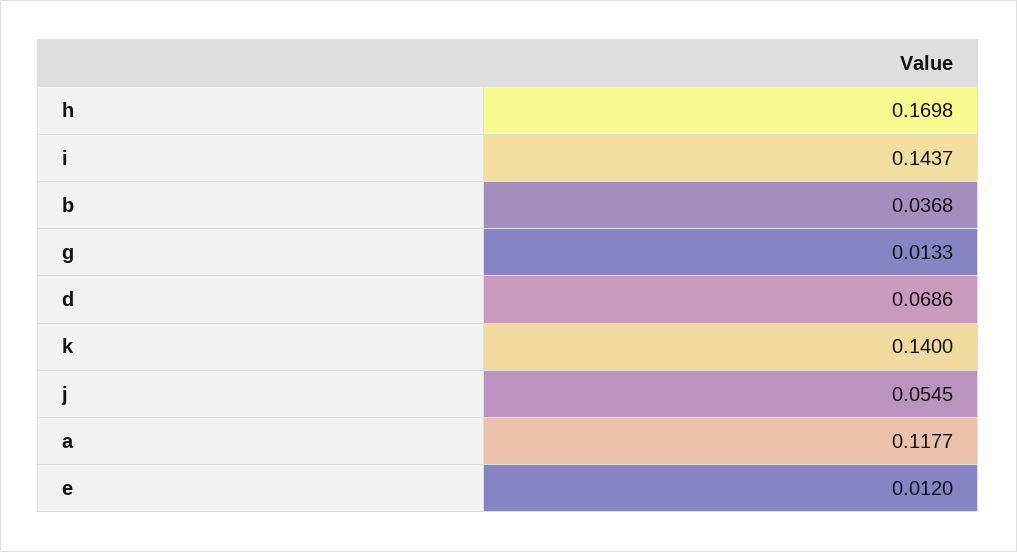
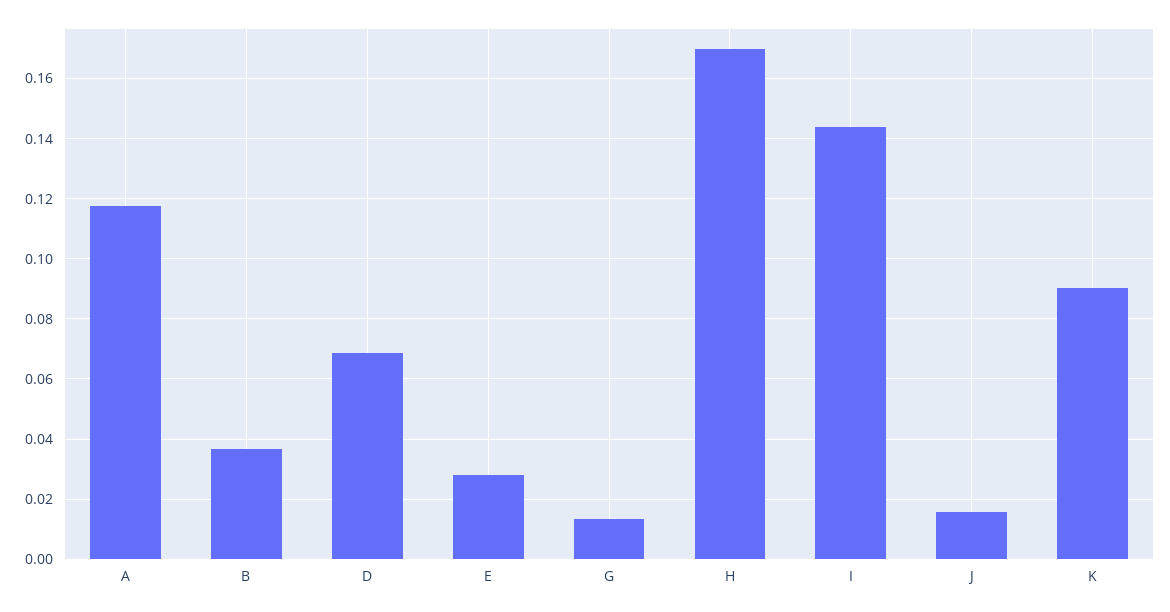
k: 0.14 -> 0.09
j: 0.0545 -> 0.016
e: 0.012 -> 0.028

